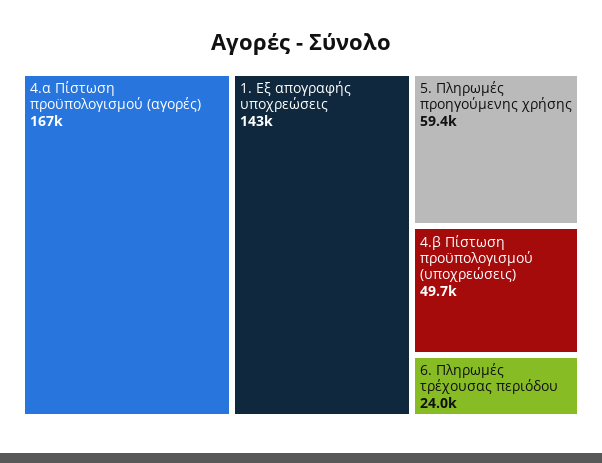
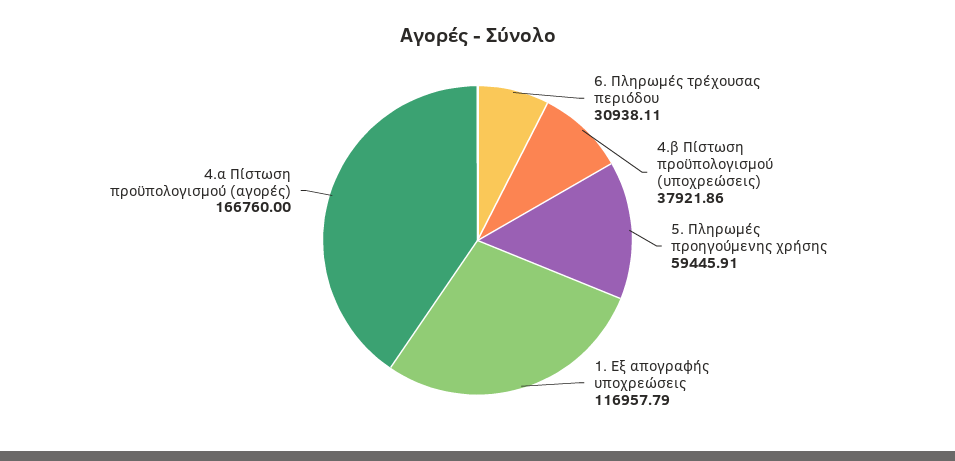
1. Εξ απογραφής υποχρεώσεις: 143000 -> 116957.79
4.β Πίστωση προϋπολογισμού (υποχρεώσεις): 49700 -> 37921.86
6. Πληρωμές τρέχουσας περιόδου: 24000 -> 30938.11

